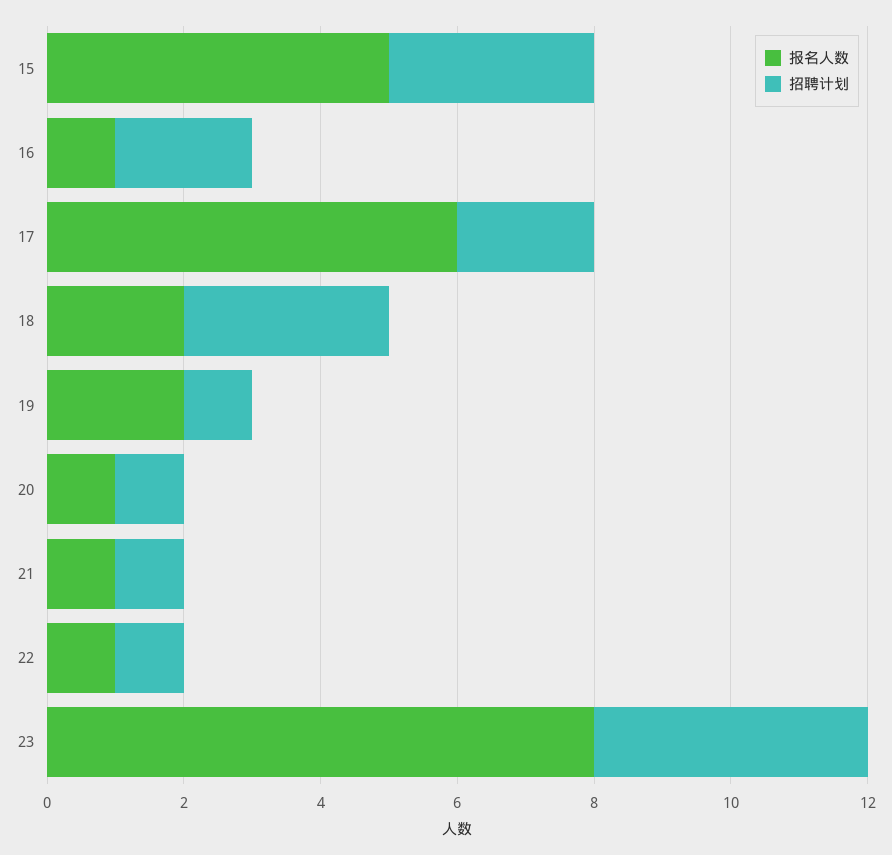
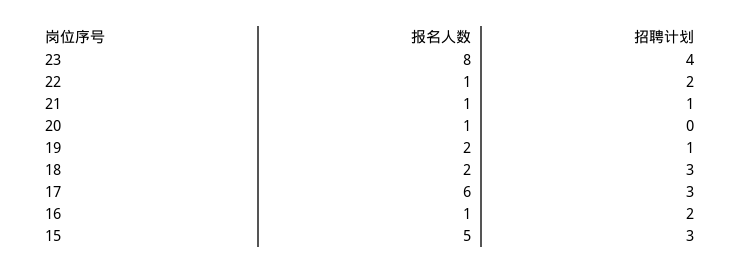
招聘计划, 17: 2 -> 3
招聘计划, 20: 1 -> 0
招聘计划, 22: 1 -> 2

